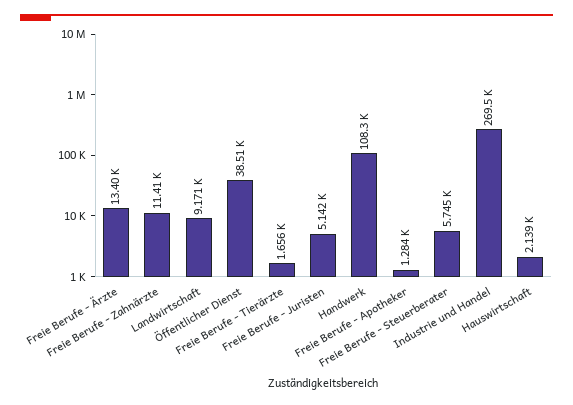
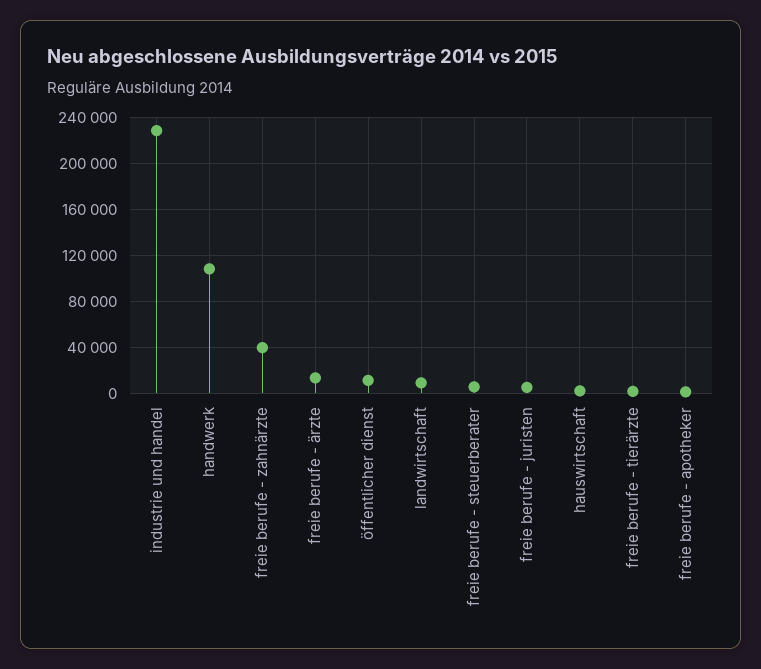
Freie Berufe - Zahnärzte: 11410 -> 40000
Öffentlicher Dienst: 38510 -> 10000
Industrie und Handel: 269500 -> 230000

